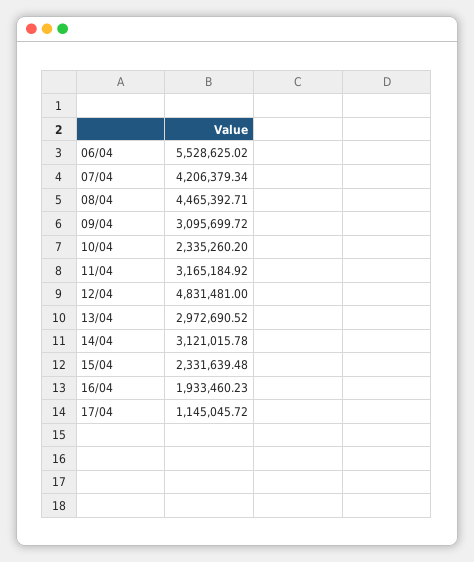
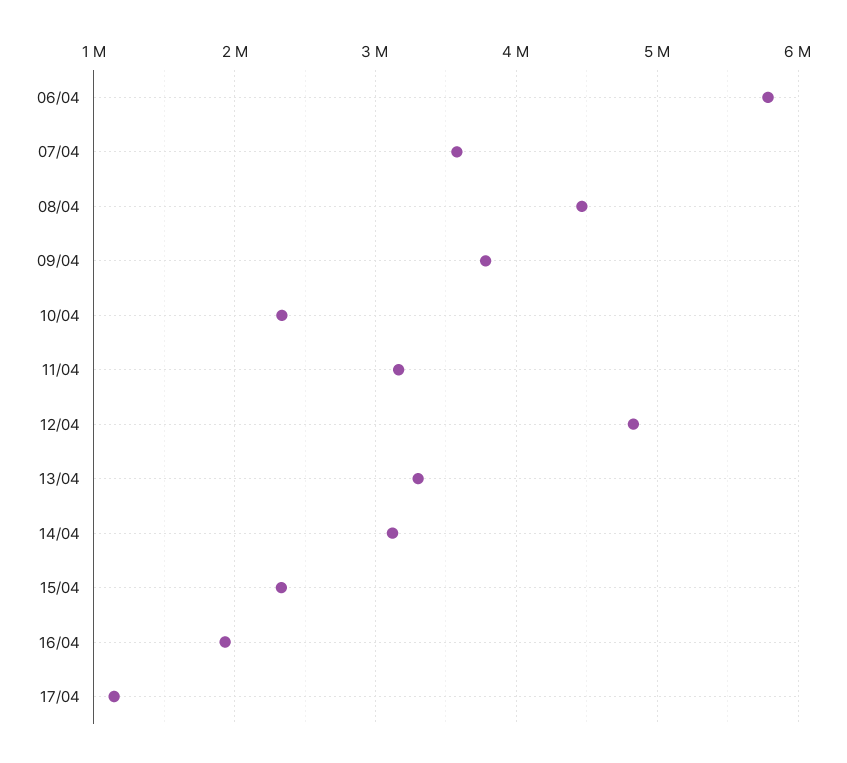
06/04: 5528625.02 -> 5800000
07/04: 4206379.34 -> 3600000
09/04: 3095699.72 -> 3800000
13/04: 2972690.52 -> 3300000

